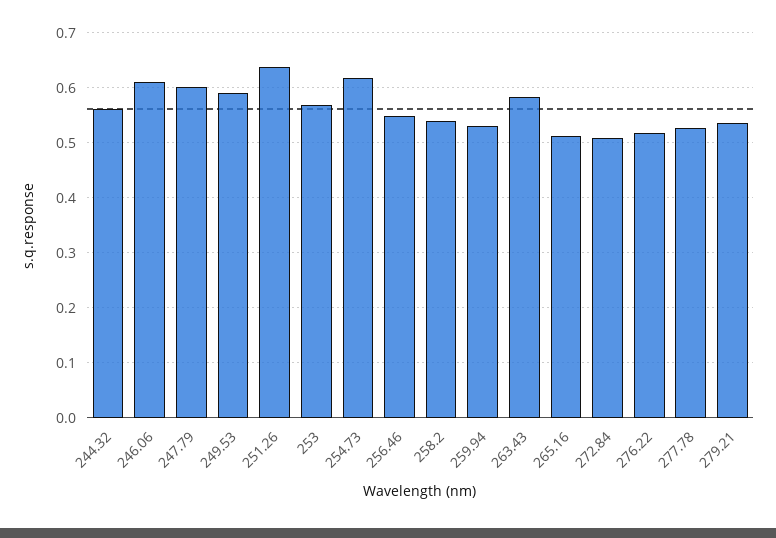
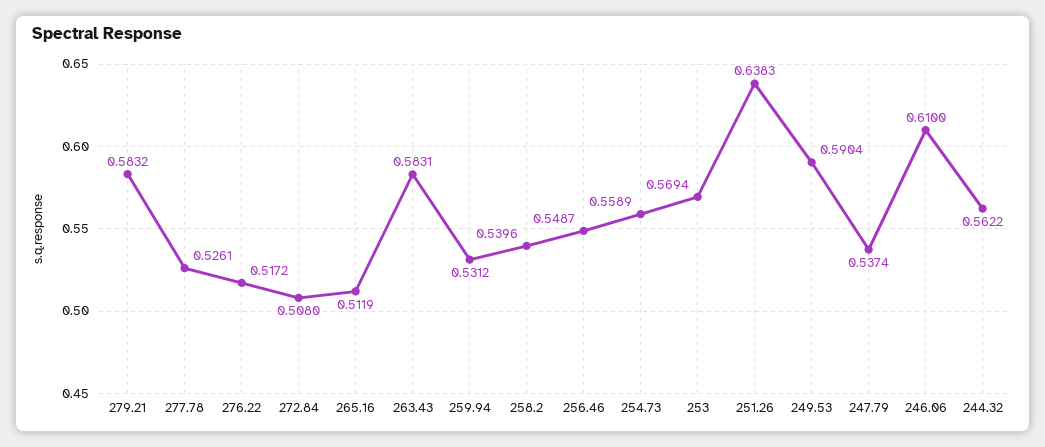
247.79: 0.6 -> 0.5374
254.73: 0.62 -> 0.5589
279.21: 0.54 -> 0.5832

